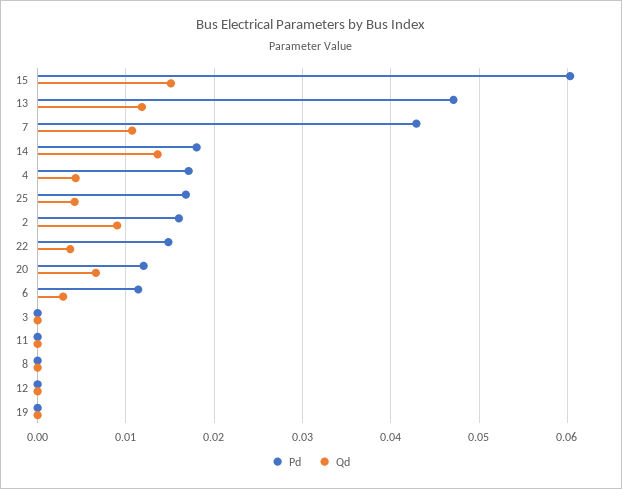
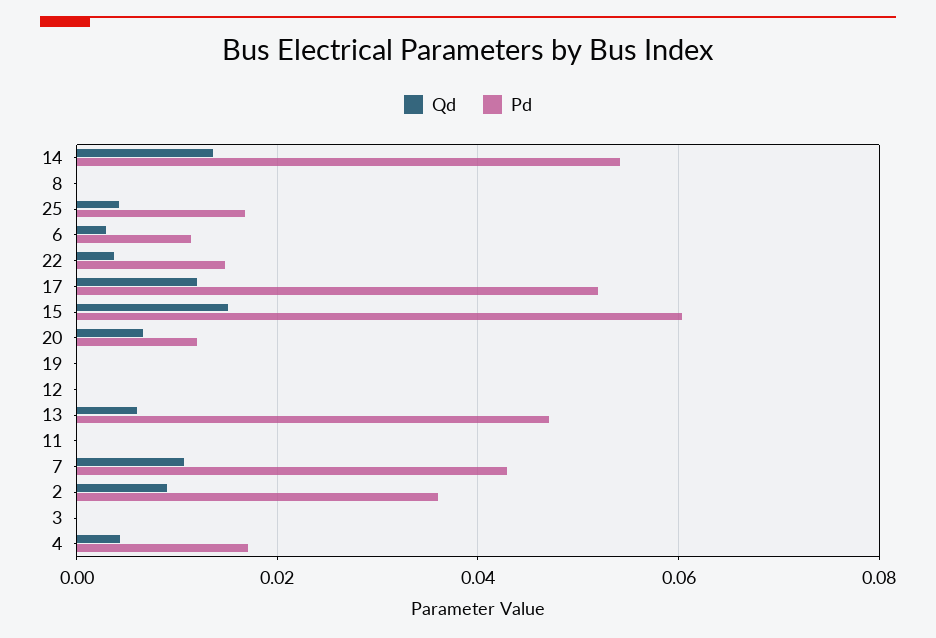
Qd, 13: 0.012 -> 0.006
Pd, 14: 0.018 -> 0.054
Pd, 2: 0.016 -> 0.036
Qd, 17: none -> 0.012
Pd, 17: none -> 0.052

